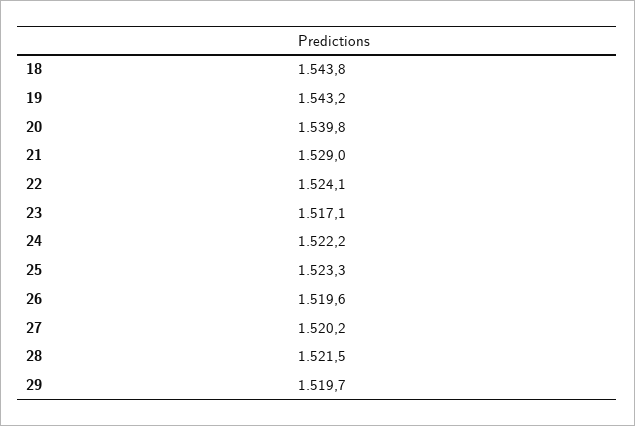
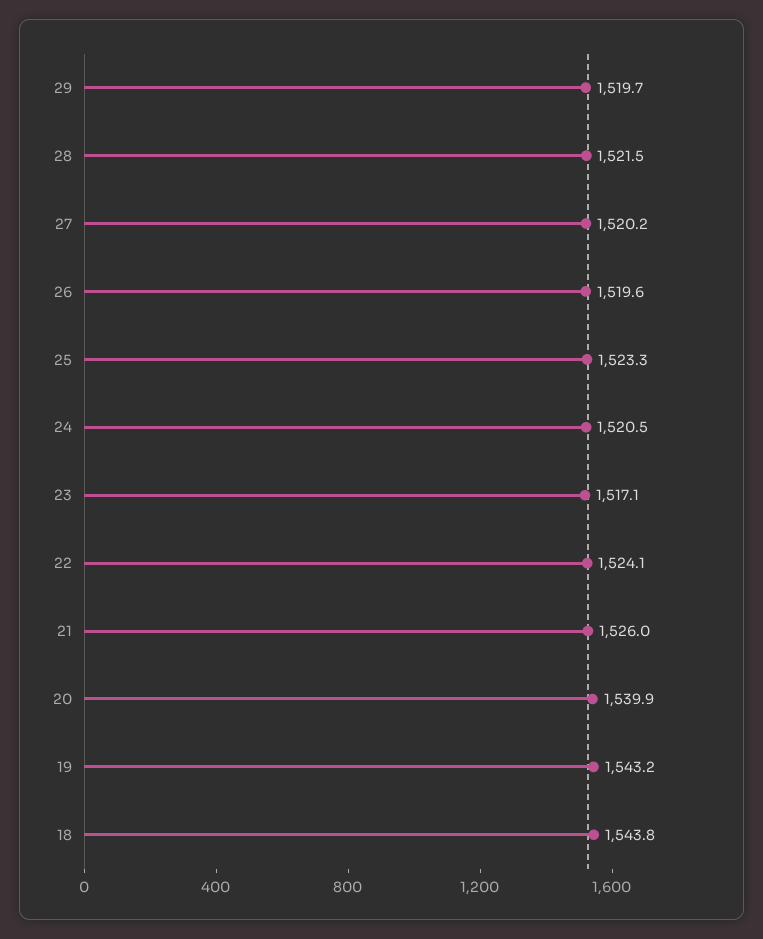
20: 1539.8 -> 1539.9
21: 1529 -> 1526
24: 1522.2 -> 1520.5

